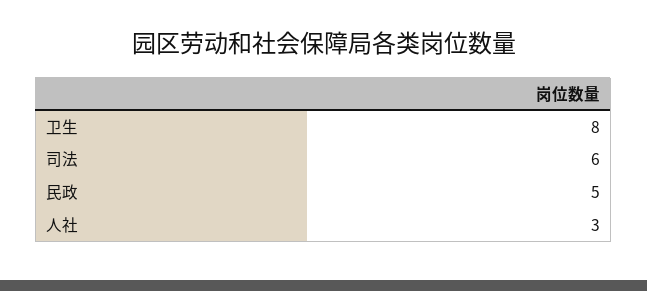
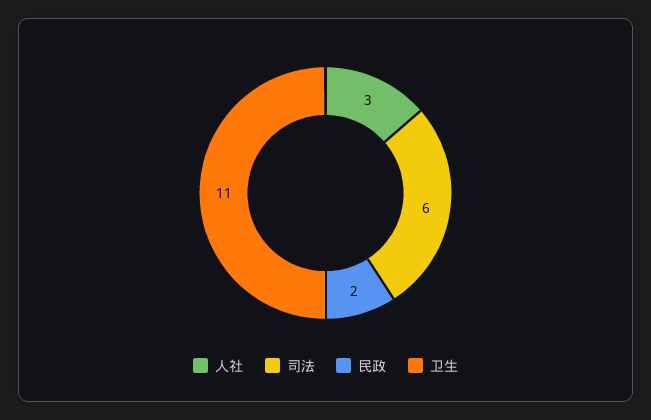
卫生: 8 -> 11
民政: 5 -> 2

